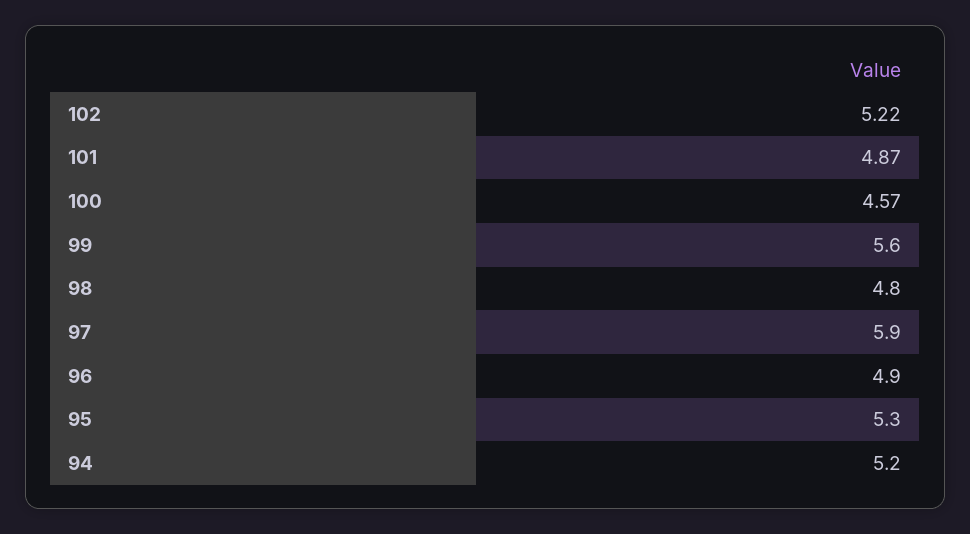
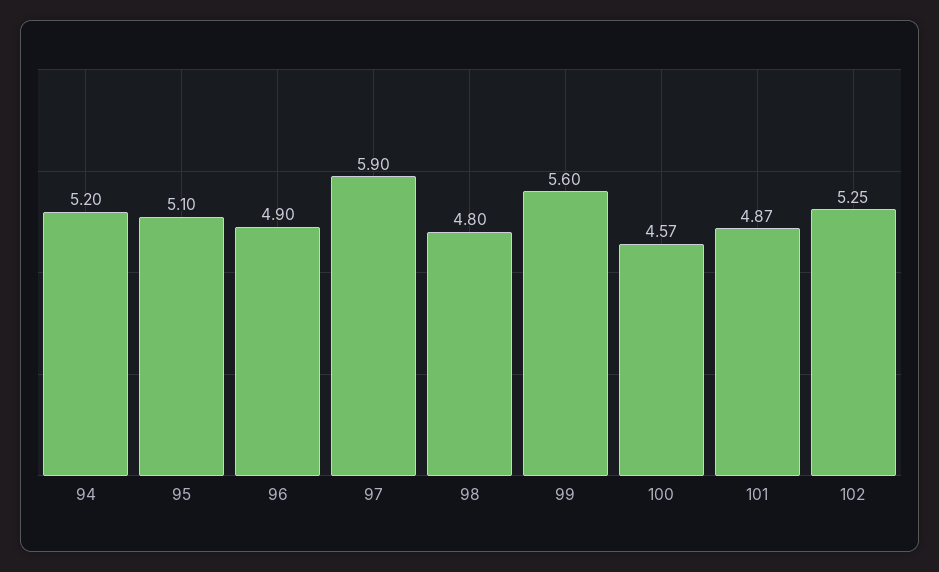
102: 5.22 -> 5.25
95: 5.3 -> 5.1

